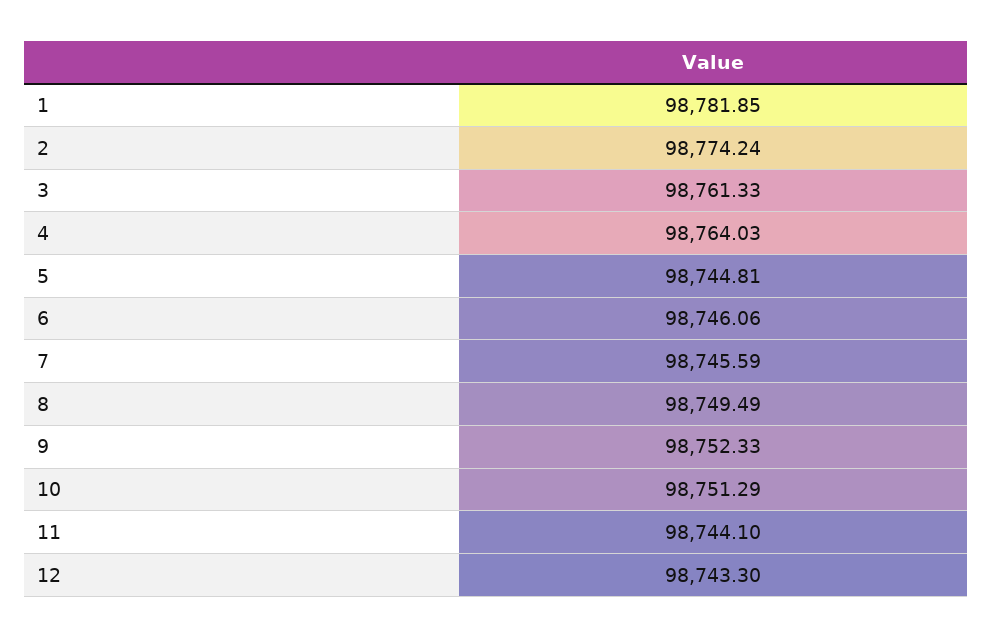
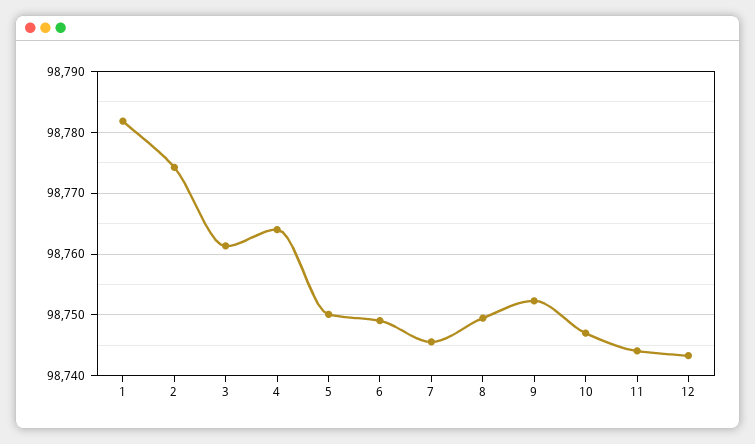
5: 98744.81 -> 98750
6: 98746.06 -> 98749
10: 98751.29 -> 98747

